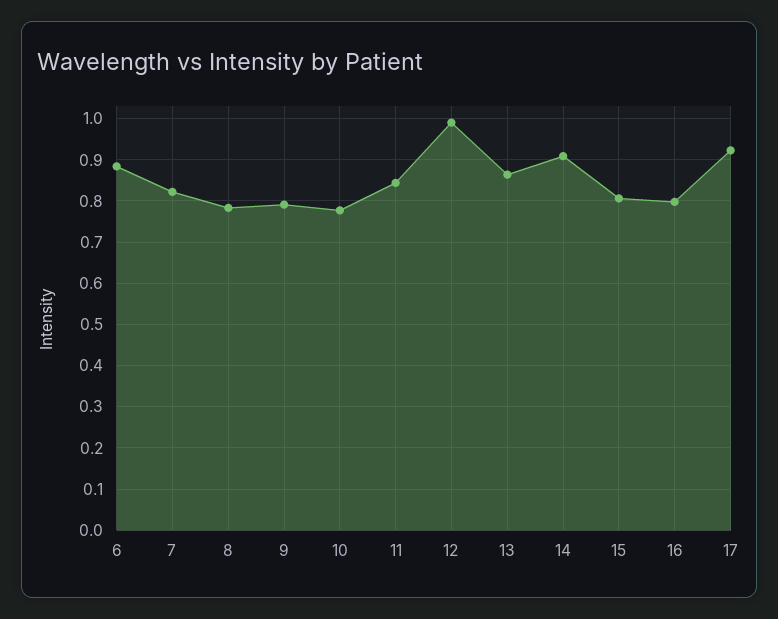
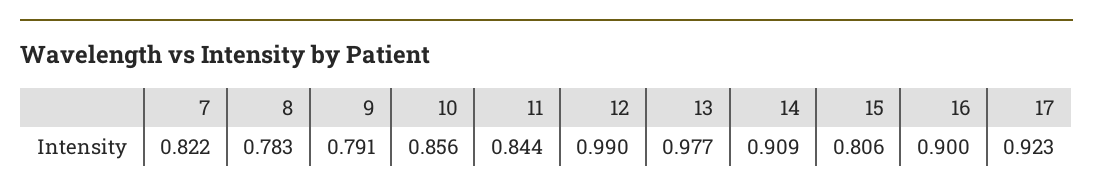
6: 0.88 -> none
10: 0.78 -> 0.856
13: 0.86 -> 0.977
16: 0.8 -> 0.9

